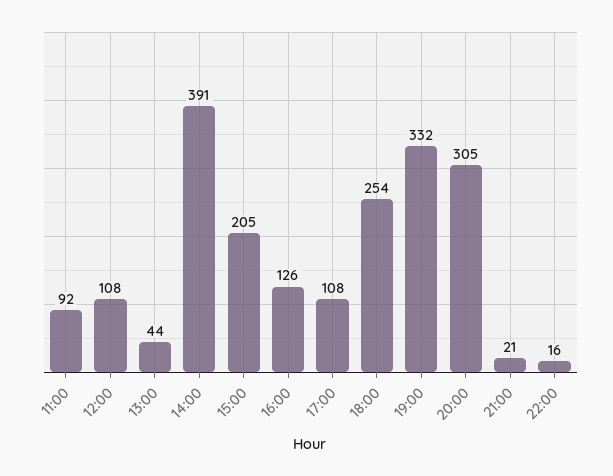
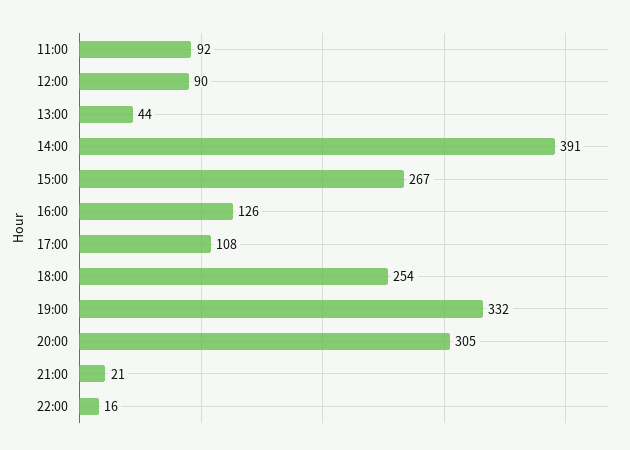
12:00: 108 -> 90
15:00: 205 -> 267

